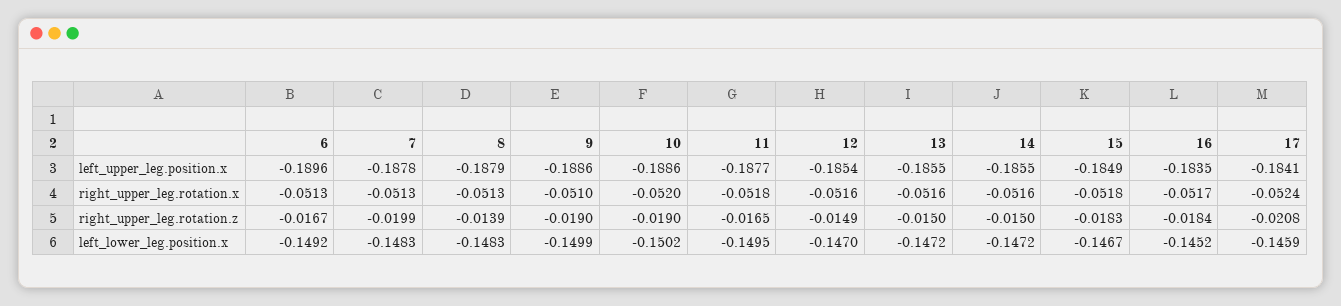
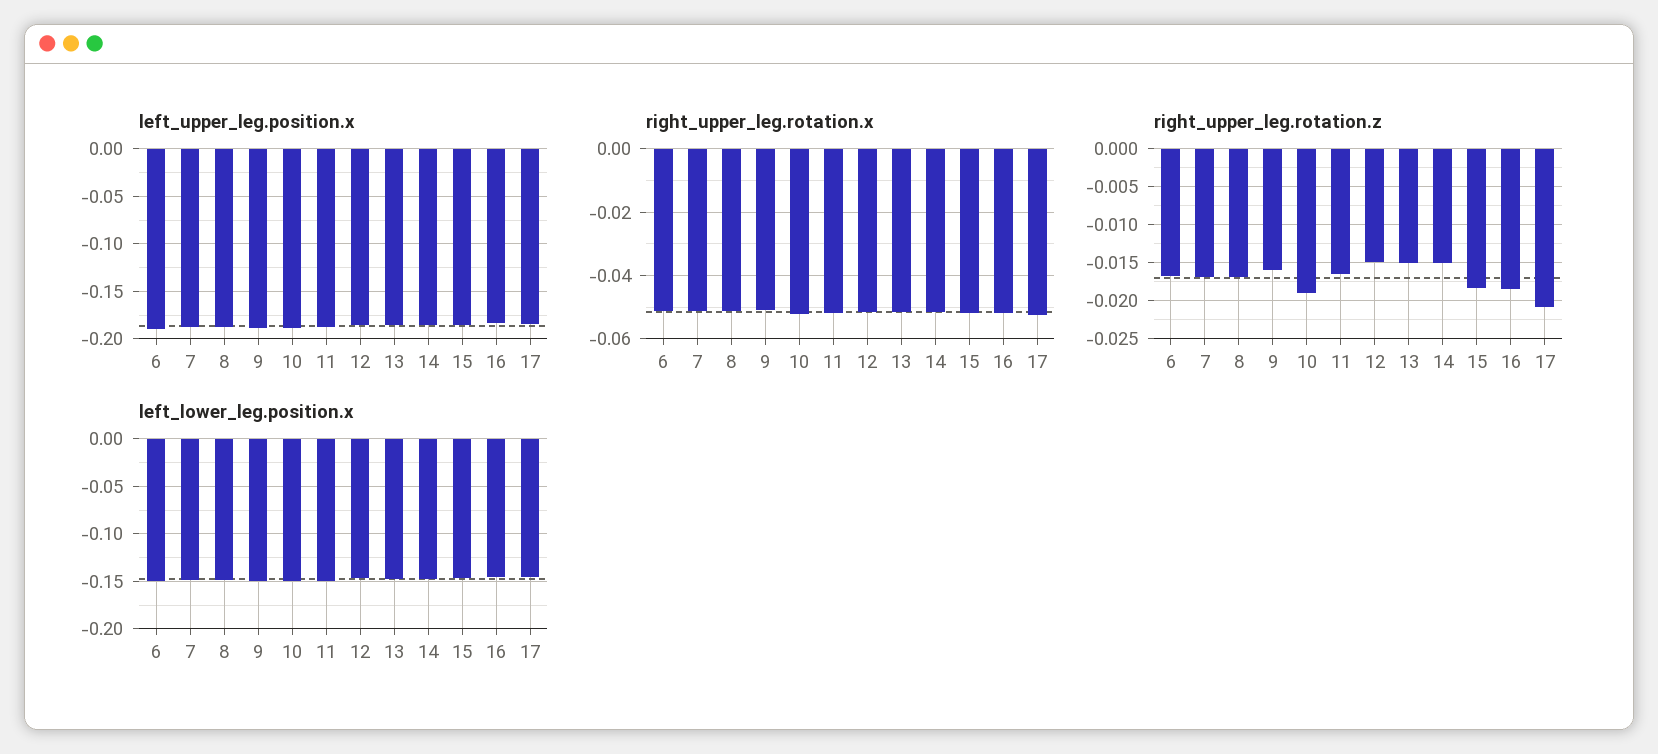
right_upper_leg.rotation.z, 7: -0.0199 -> -0.017
right_upper_leg.rotation.z, 8: -0.0139 -> -0.017
right_upper_leg.rotation.z, 9: -0.019 -> -0.016

